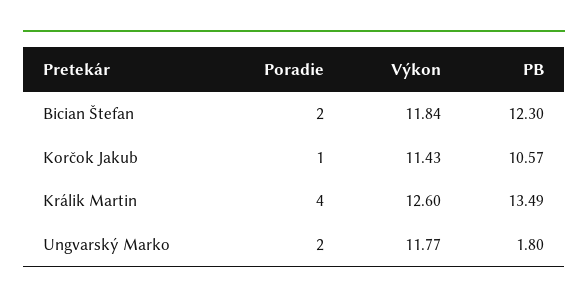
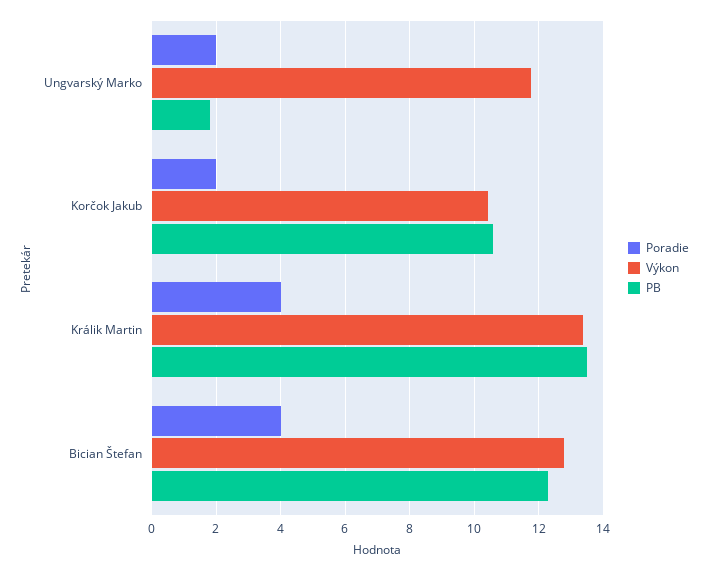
Poradie, Bician Štefan: 2 -> 4
Výkon, Bician Štefan: 11.84 -> 12.8
Poradie, Korčok Jakub: 1 -> 2
Výkon, Korčok Jakub: 11.43 -> 10.4
Výkon, Králik Martin: 12.6 -> 13.4

